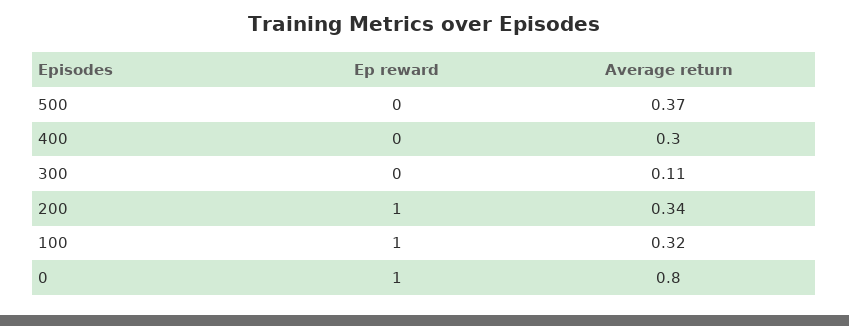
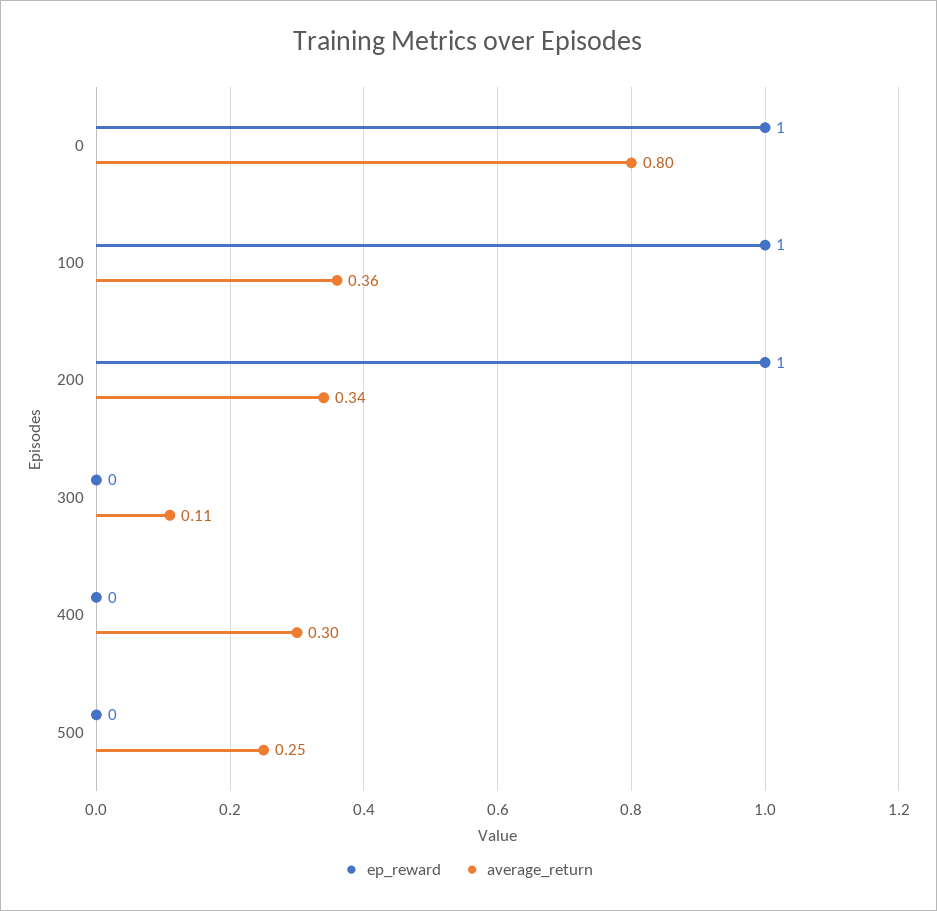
Average return, 500: 0.37 -> 0.25
Average return, 100: 0.32 -> 0.36

